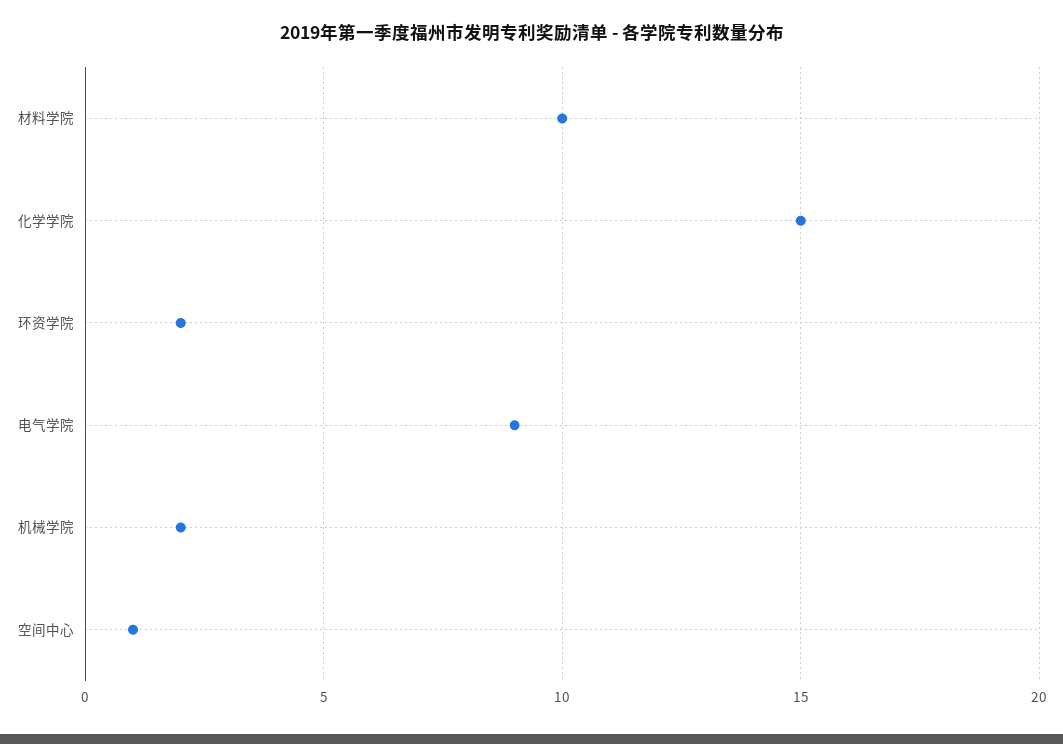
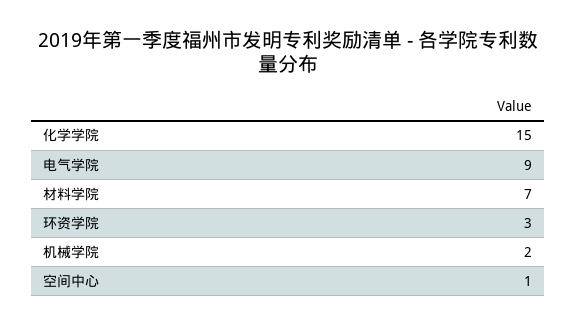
材料学院: 10 -> 7
环资学院: 2 -> 3

